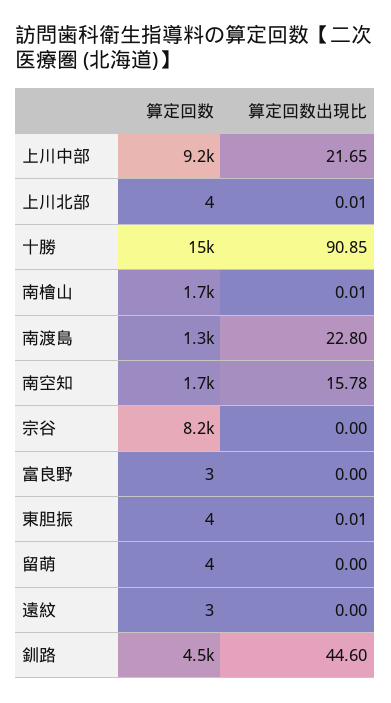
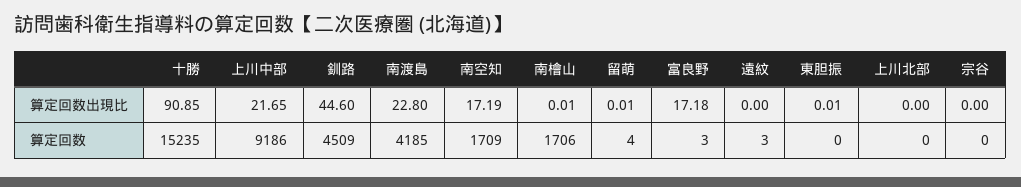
算定回数, 上川北部: 4 -> 0
算定回数出現比, 上川北部: 0.01 -> 0
算定回数, 南渡島: 1300 -> 4185
算定回数出現比, 南空知: 15.78 -> 17.19
算定回数, 宗谷: 8200 -> 0
算定回数出現比, 富良野: 0 -> 17.18
算定回数, 東胆振: 4 -> 0
算定回数出現比, 留萌: 0 -> 0.01

